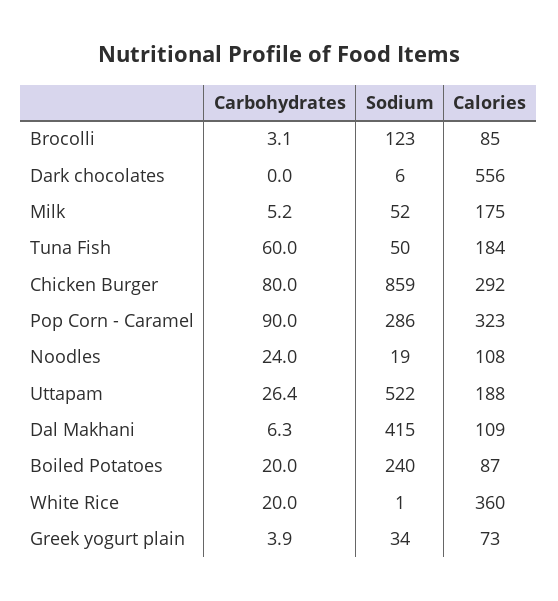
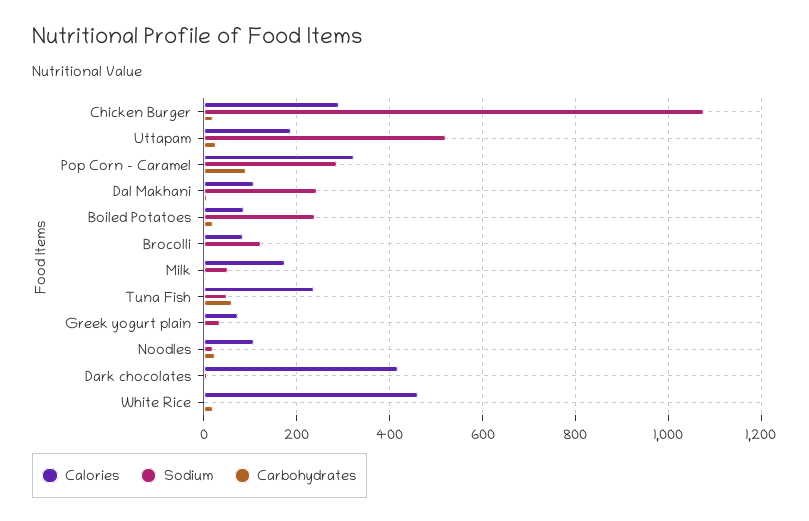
Calories, Dark chocolates: 556 -> 420
Calories, Tuna Fish: 184 -> 240
Carbohydrates, Chicken Burger: 80 -> 20
Sodium, Chicken Burger: 859 -> 1080
Sodium, Dal Makhani: 415 -> 240
Calories, White Rice: 360 -> 460

